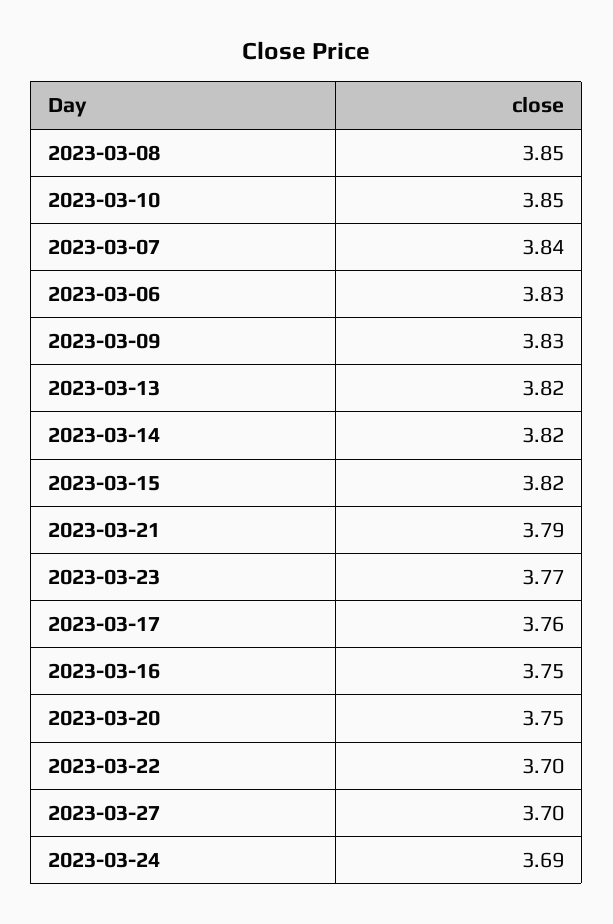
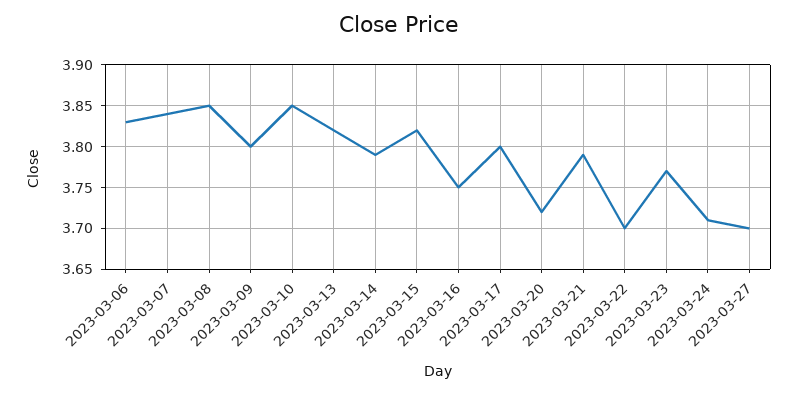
2023-03-09: 3.83 -> 3.8
2023-03-14: 3.82 -> 3.79
2023-03-17: 3.76 -> 3.8
2023-03-20: 3.75 -> 3.72
2023-03-24: 3.69 -> 3.71

